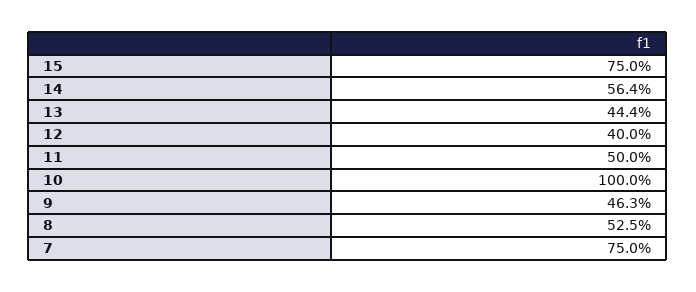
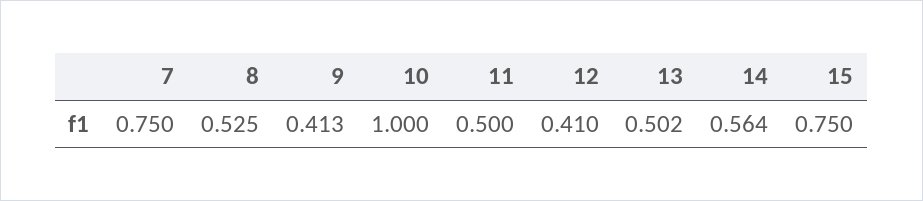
13: 0.444 -> 0.502
12: 0.4 -> 0.41
9: 0.463 -> 0.413

